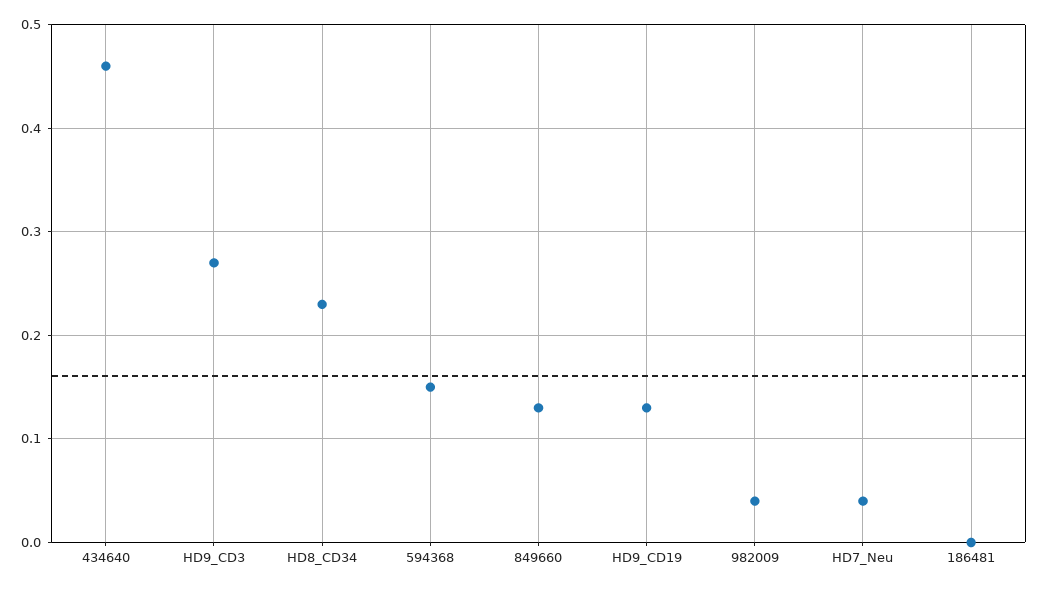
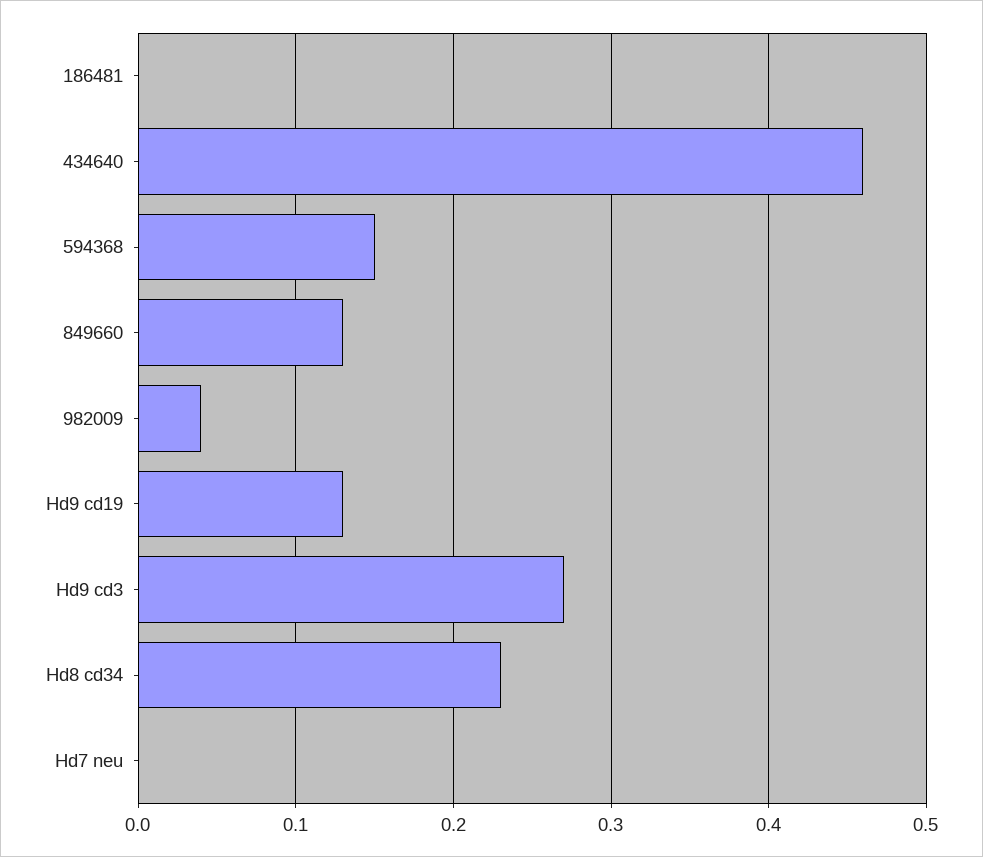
HD7_Neu: 0.04 -> 0

